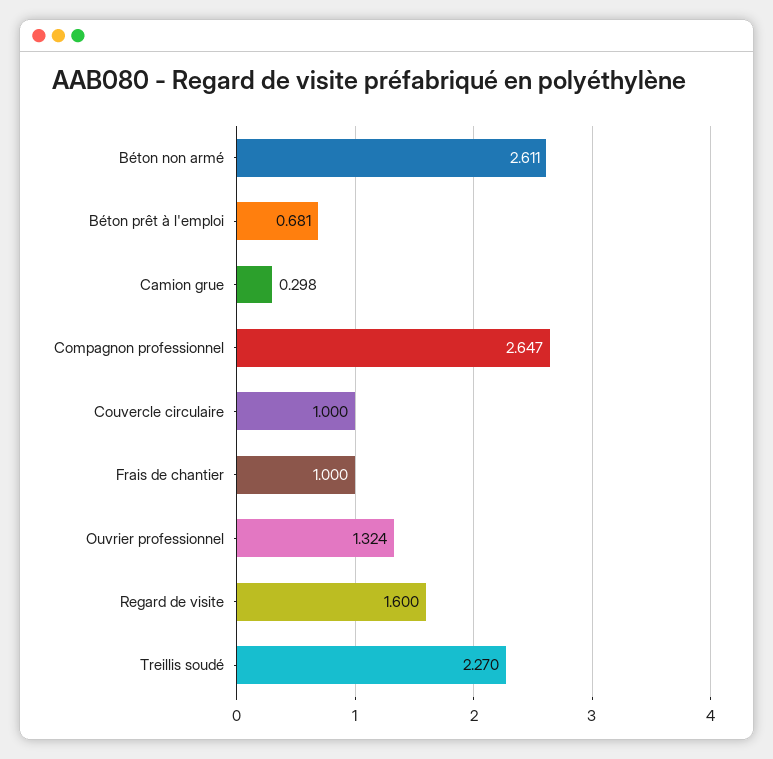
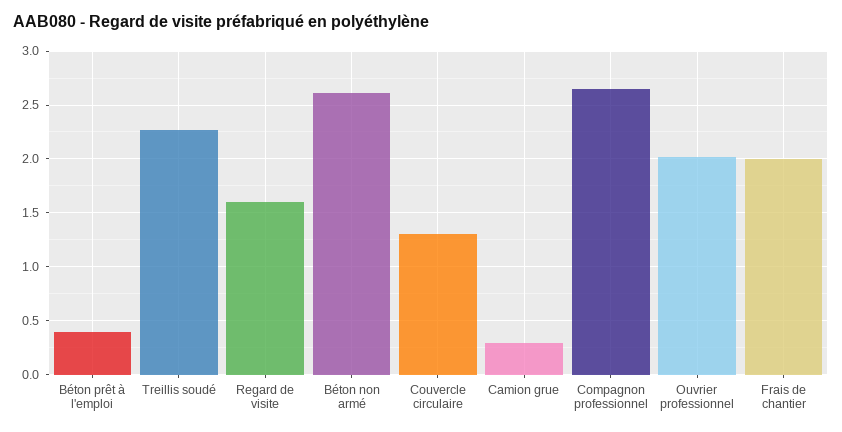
Béton prêt à l'emploi: 0.681 -> 0.4
Couvercle circulaire: 1 -> 1.3
Frais de chantier: 1 -> 2
Ouvrier professionnel: 1.324 -> 2

